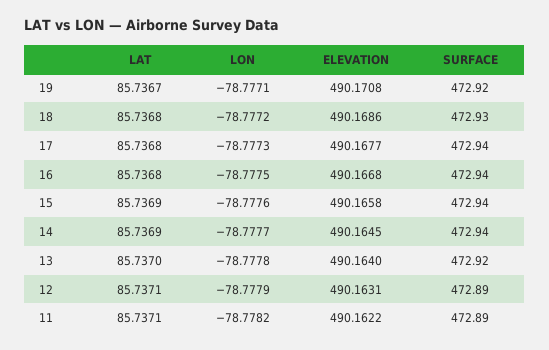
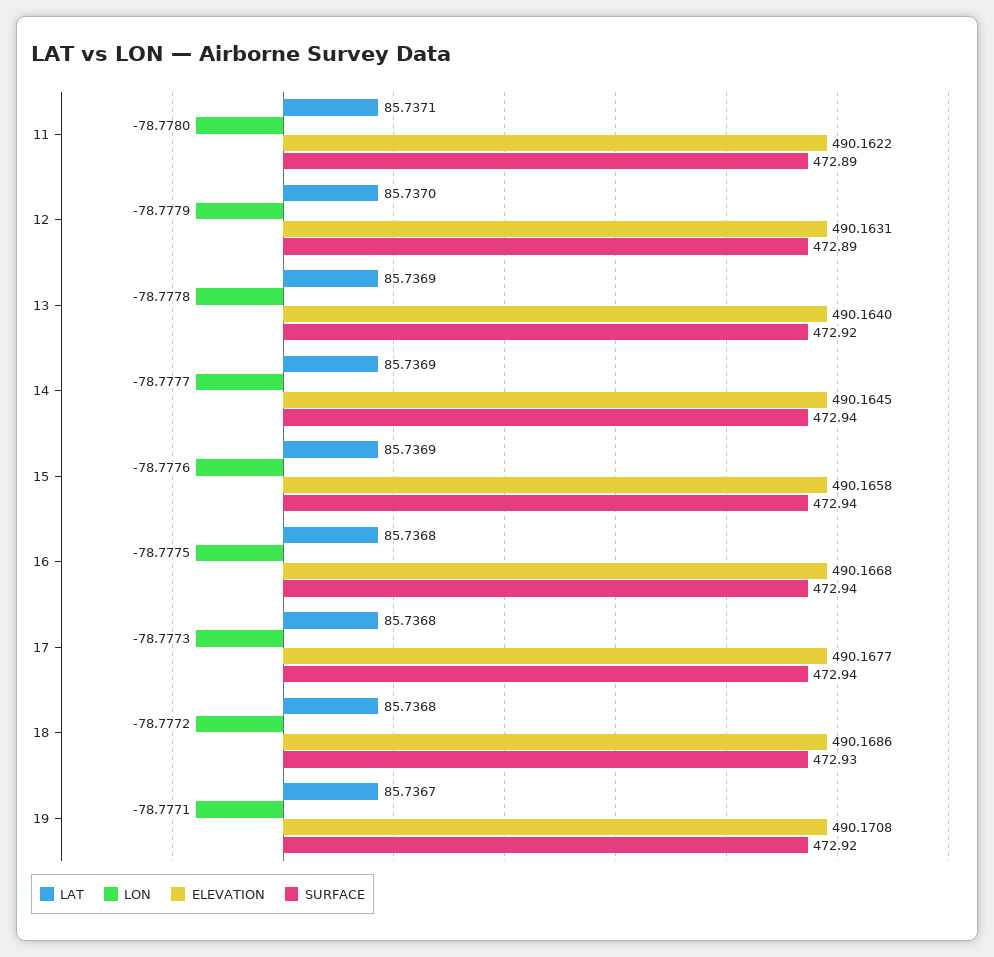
LAT, 13: 85.737 -> 85.7369
LAT, 12: 85.7371 -> 85.737
LON, 11: -78.7782 -> -78.778

